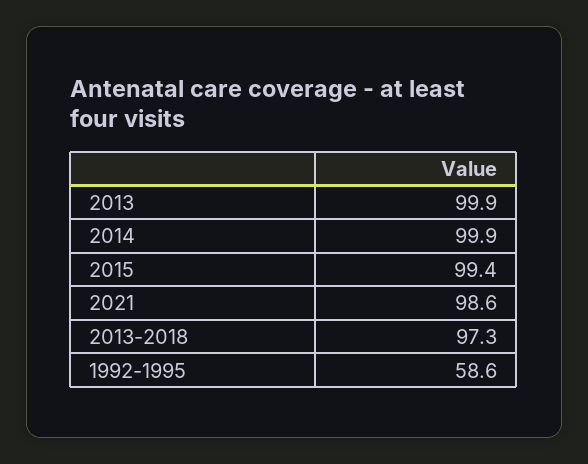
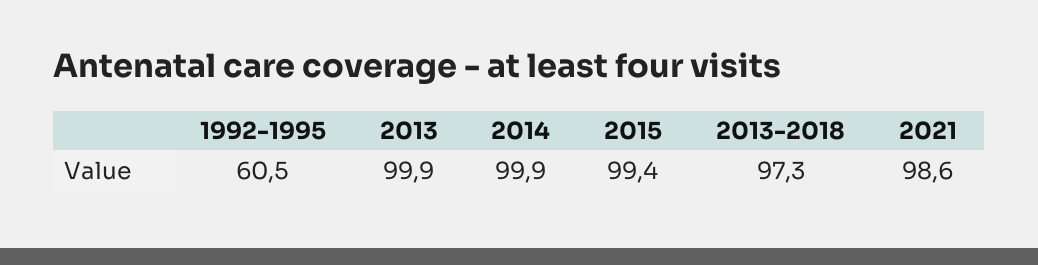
1992-1995: 58.6 -> 60.5

